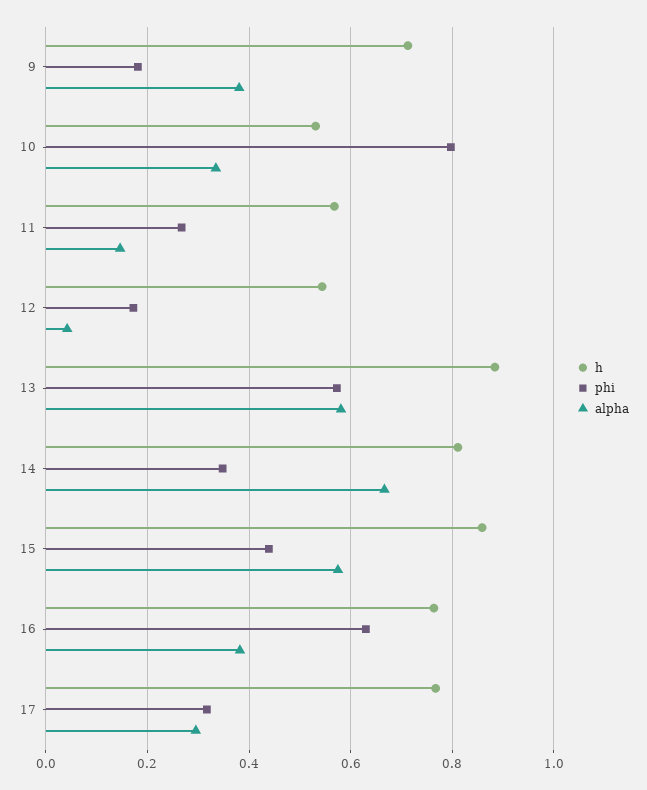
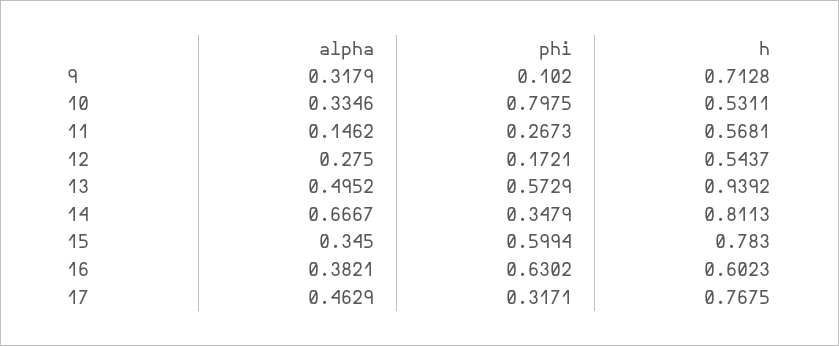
phi, 9: 0.18 -> 0.102
alpha, 9: 0.38 -> 0.3179
alpha, 12: 0.04 -> 0.275
h, 13: 0.88 -> 0.9392
alpha, 13: 0.58 -> 0.4952
h, 15: 0.86 -> 0.783
phi, 15: 0.44 -> 0.5994
alpha, 15: 0.58 -> 0.345
h, 16: 0.76 -> 0.6023
alpha, 17: 0.3 -> 0.4629

